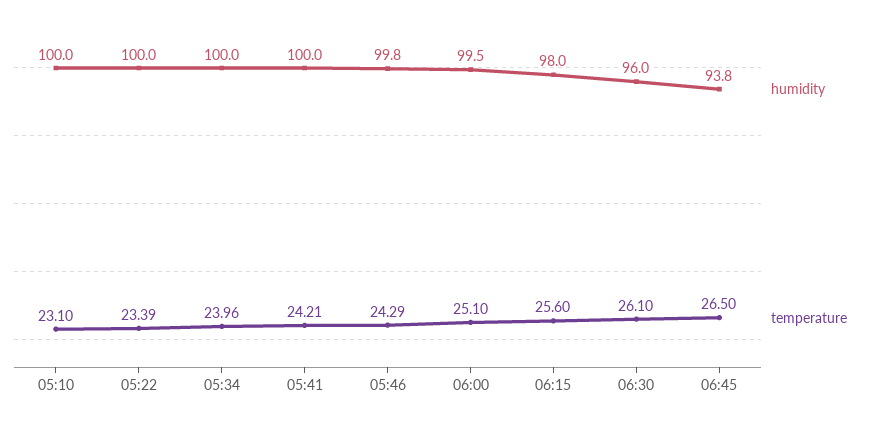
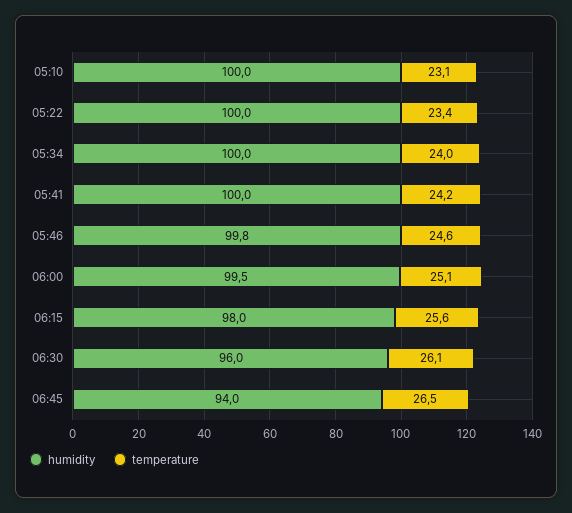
temperature, 05:46: 24.29 -> 24.6
humidity, 06:45: 93.8 -> 94

